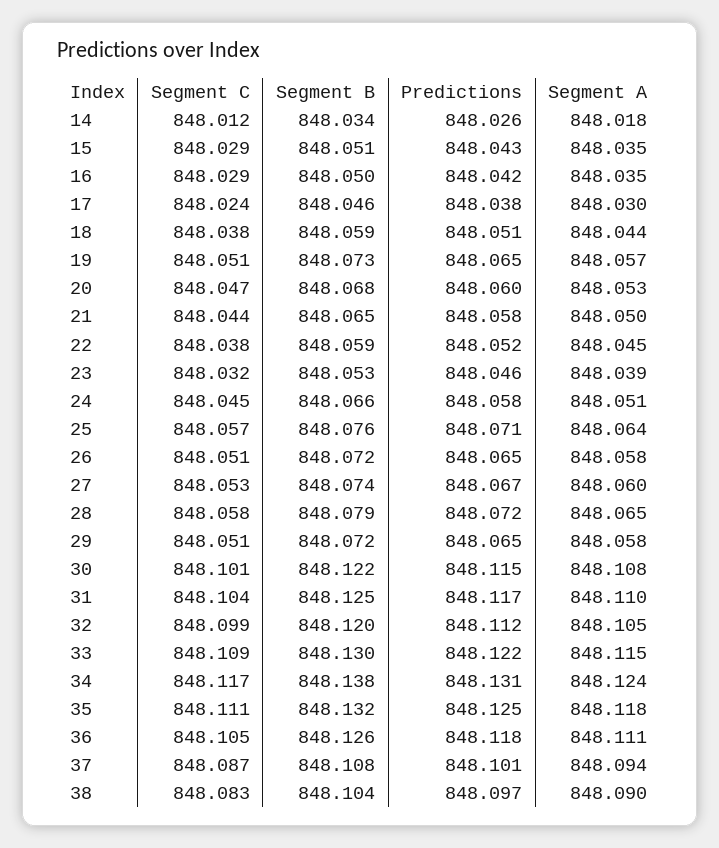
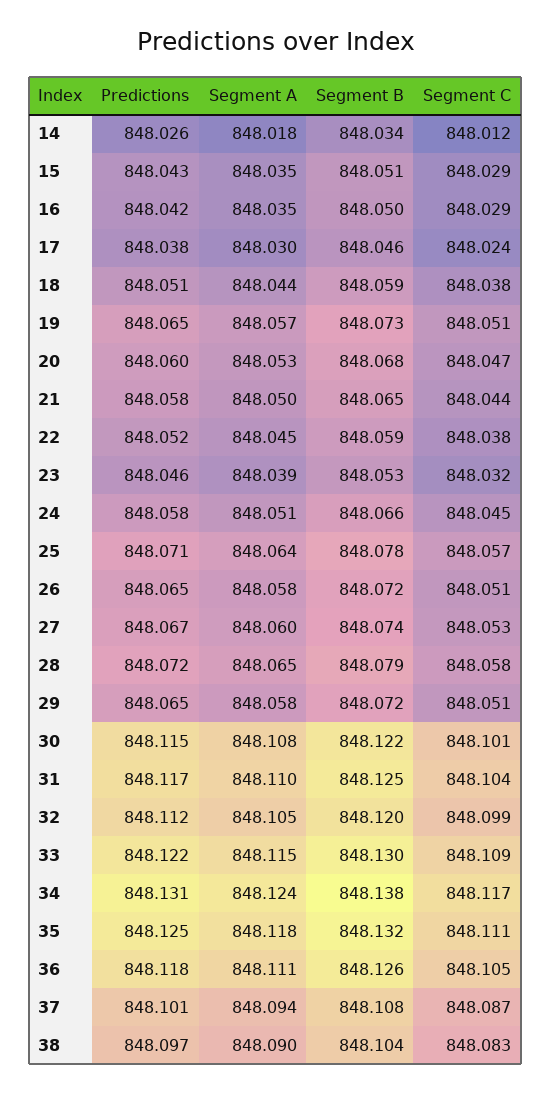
Segment B, 25: 848.076 -> 848.078

